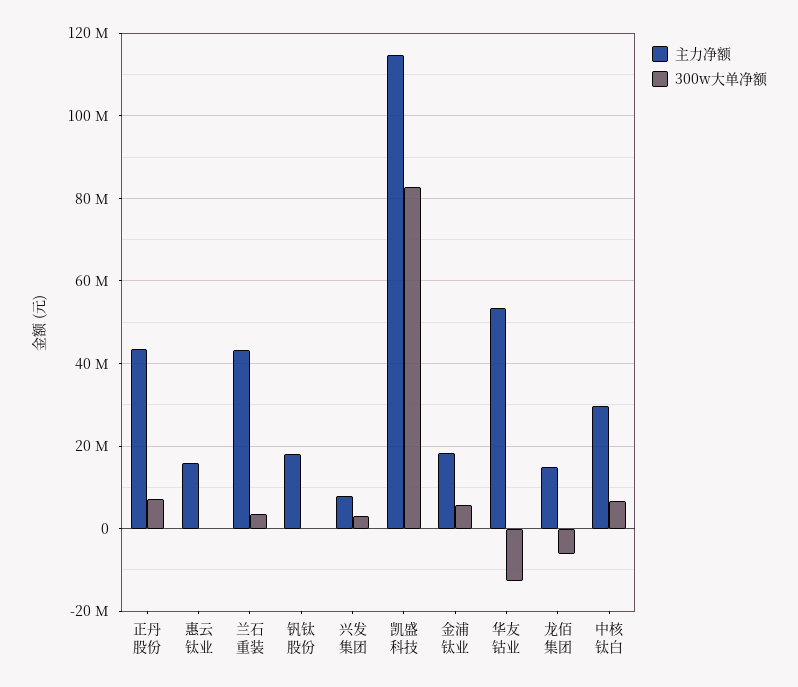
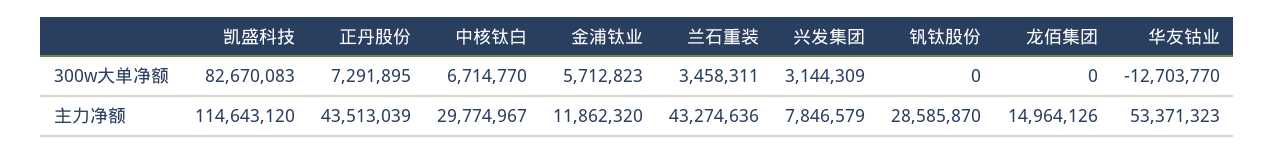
主力净额, 惠云钛业: 16000000 -> none
300w大单净额, 惠云钛业: 0 -> none
主力净额, 钒钛股份: 18000000 -> 28585870
主力净额, 金浦钛业: 18000000 -> 11862320
300w大单净额, 龙佰集团: -6000000 -> 0

